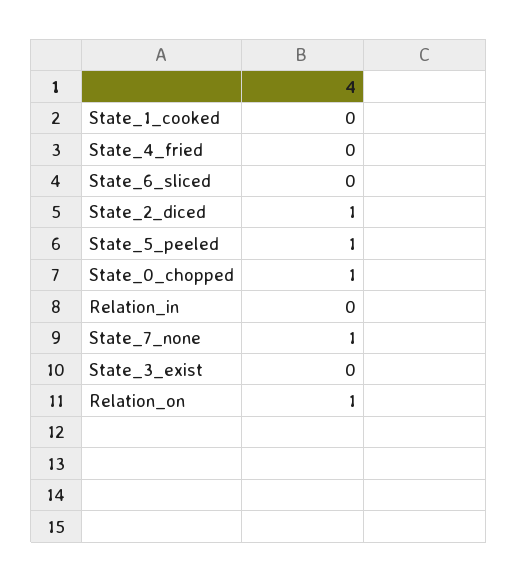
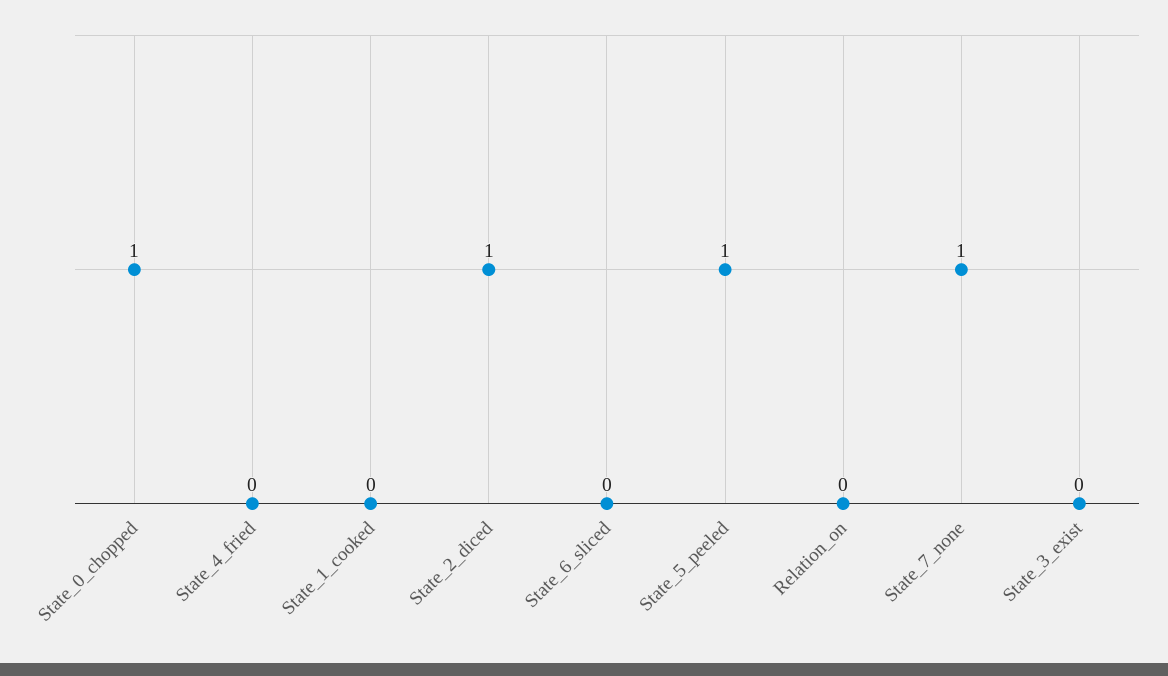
Relation_in: 0 -> none
Relation_on: 1 -> 0

